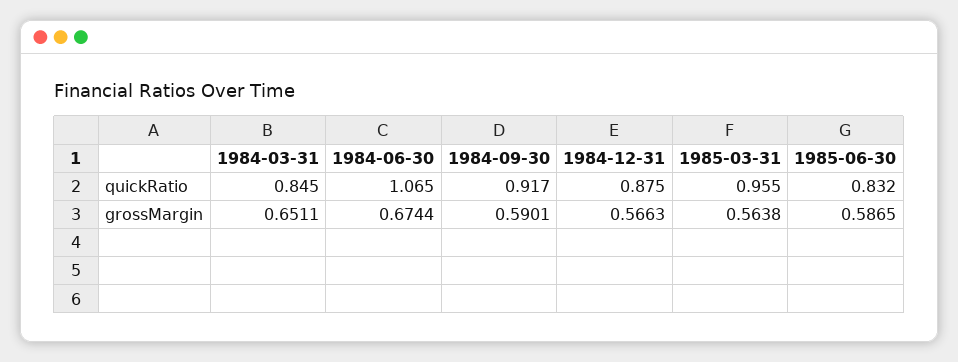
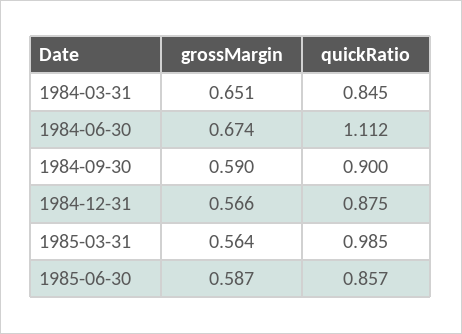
1984-06-30, quickRatio: 1.065 -> 1.112
1984-09-30, quickRatio: 0.917 -> 0.9
1985-03-31, quickRatio: 0.955 -> 0.985
1985-06-30, quickRatio: 0.832 -> 0.857

